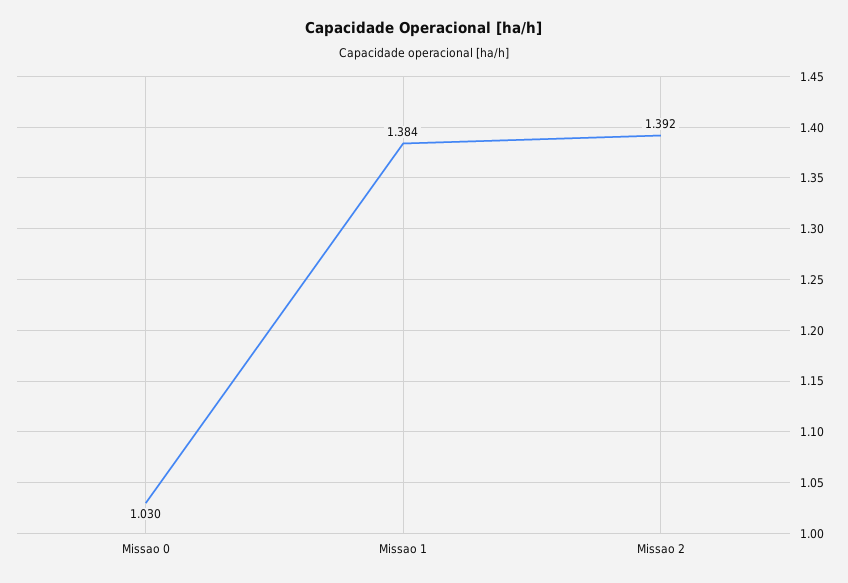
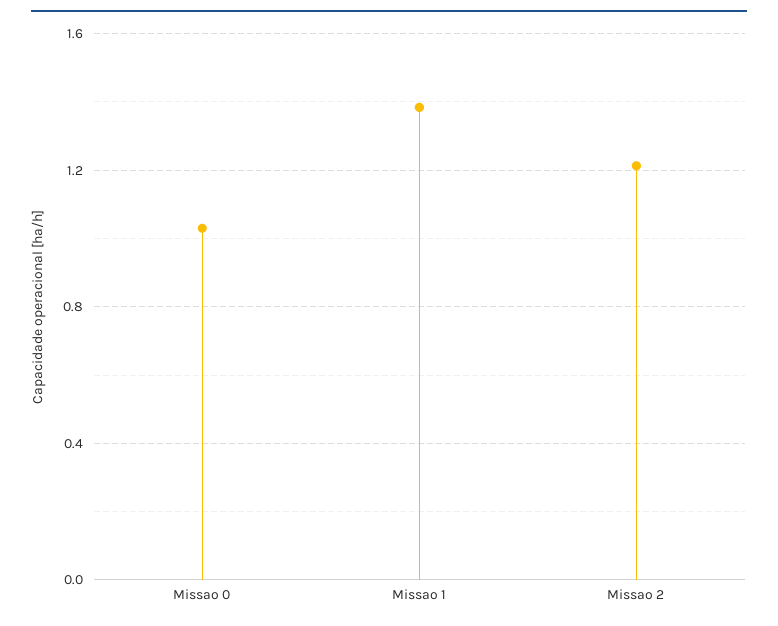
Missao 2: 1.392 -> 1.2

